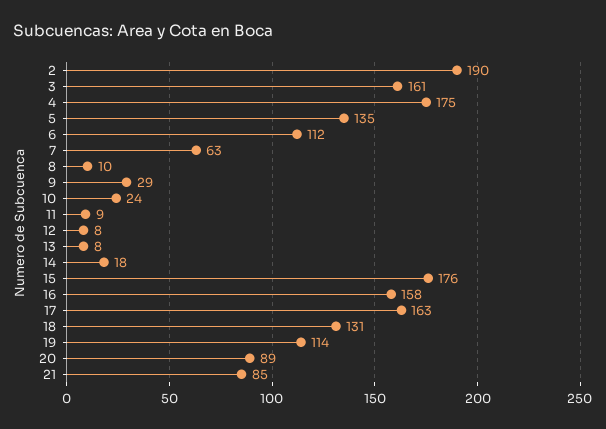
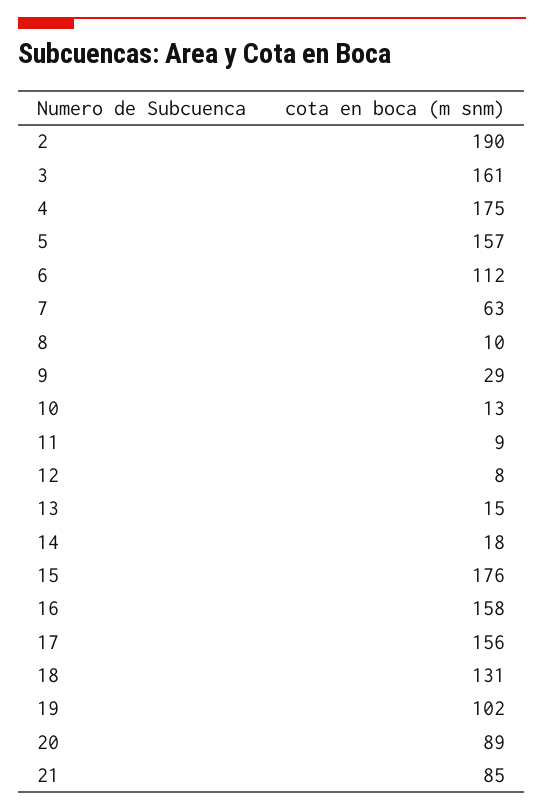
5: 135 -> 157
10: 24 -> 13
13: 8 -> 15
17: 163 -> 156
19: 114 -> 102

